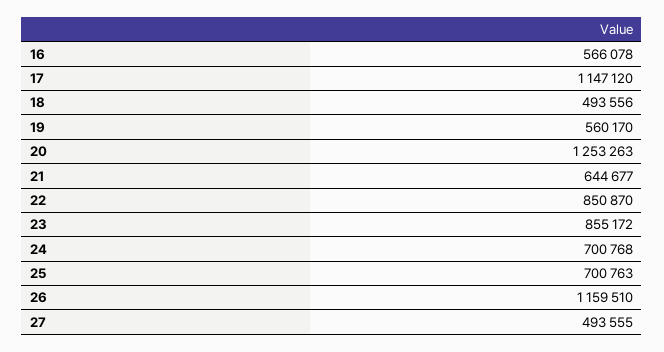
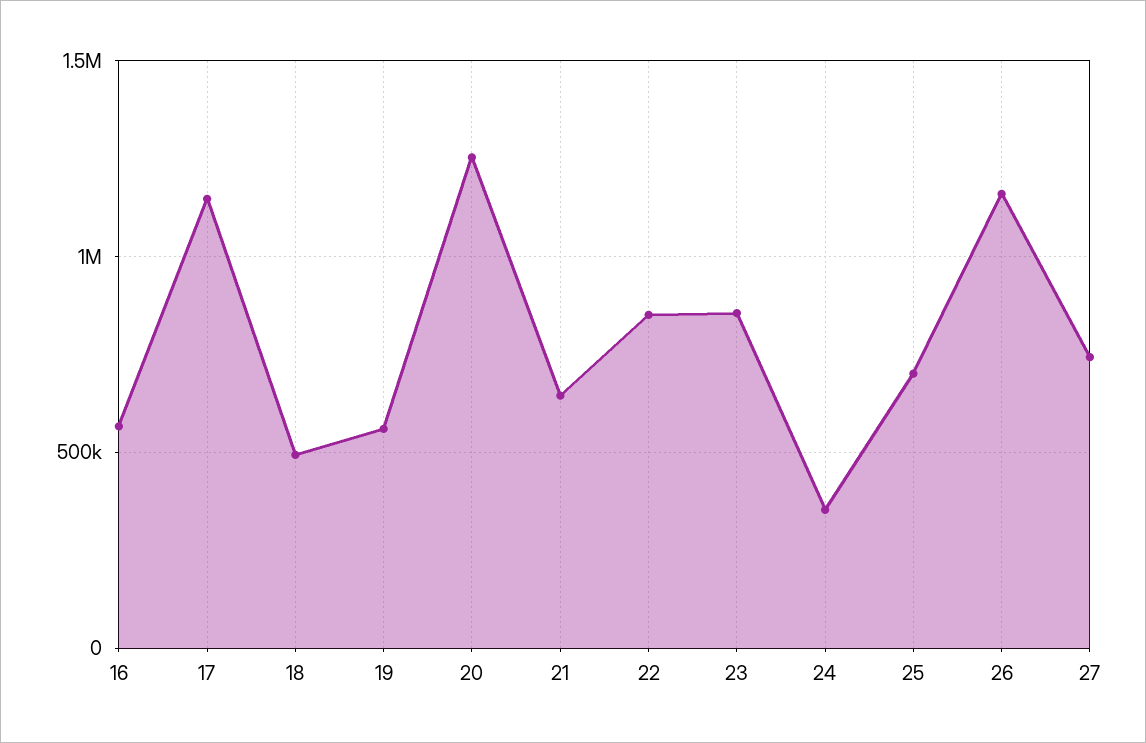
24: 700768 -> 350000
27: 493555 -> 750000

